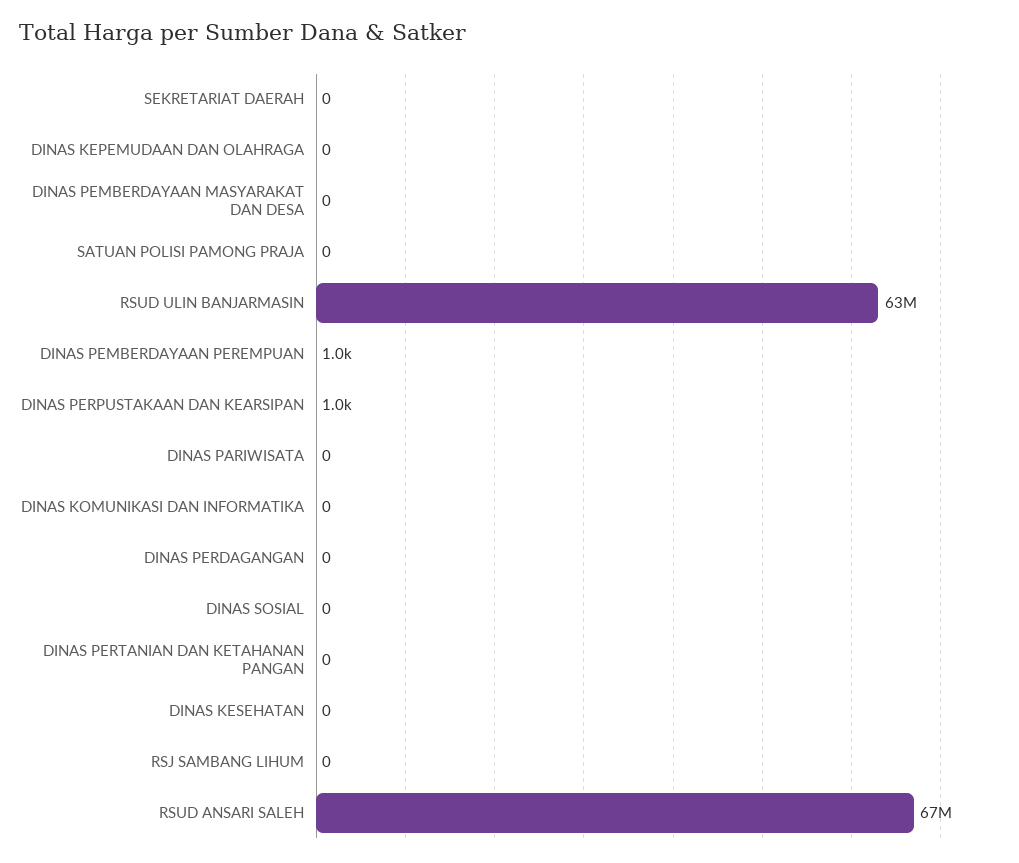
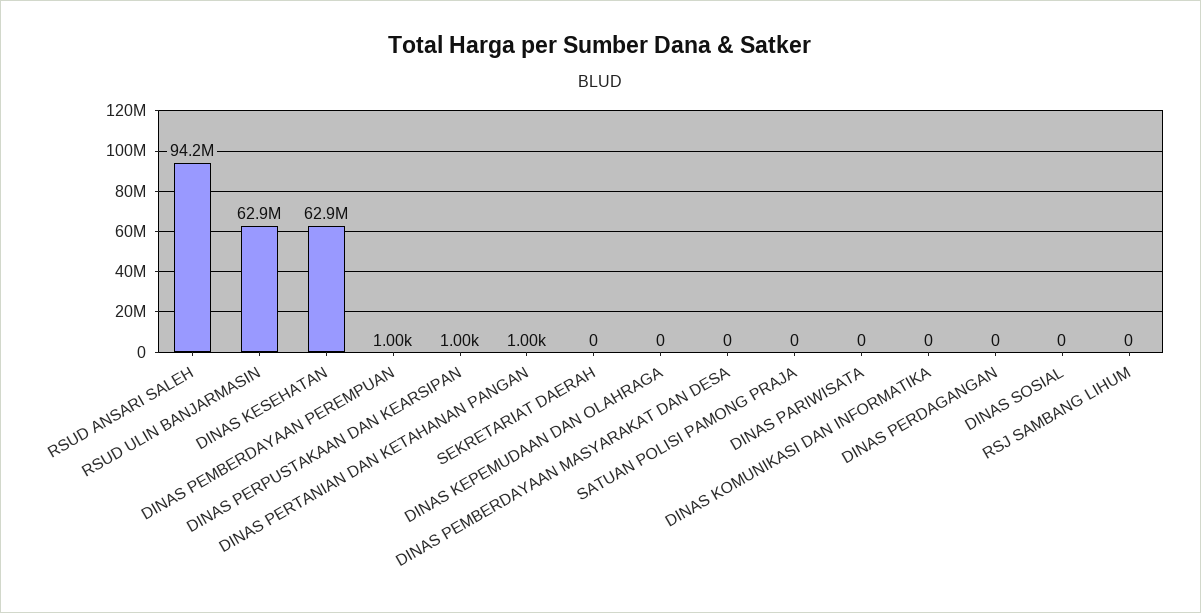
DINAS PERTANIAN DAN KETAHANAN PANGAN: 0 -> 1000
DINAS KESEHATAN: 0 -> 62900000
RSUD ANSARI SALEH: 67000000 -> 94200000

